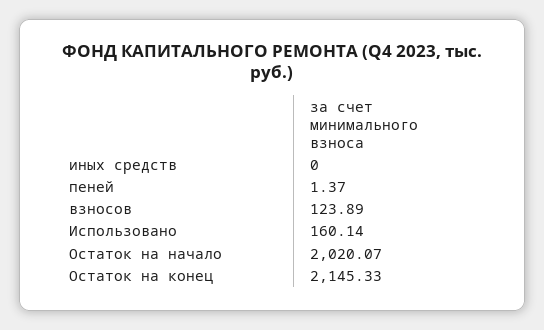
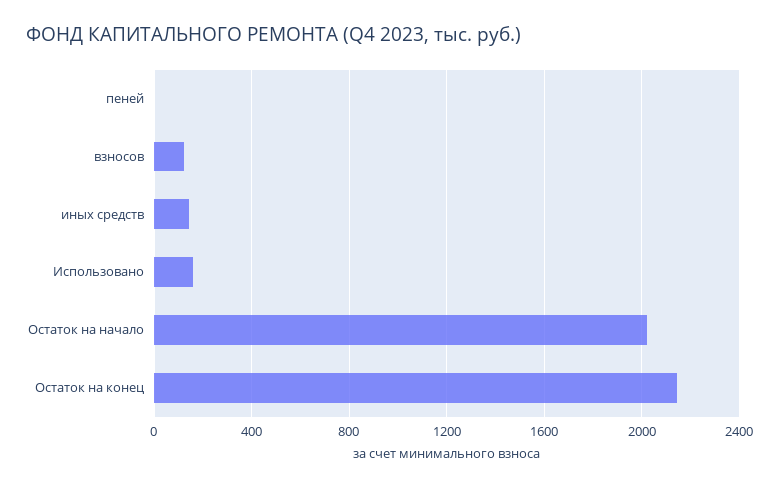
иных средств: 0 -> 150

